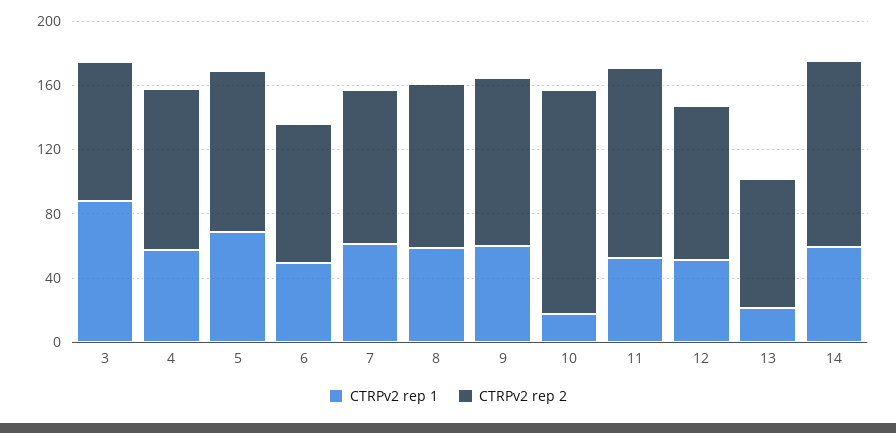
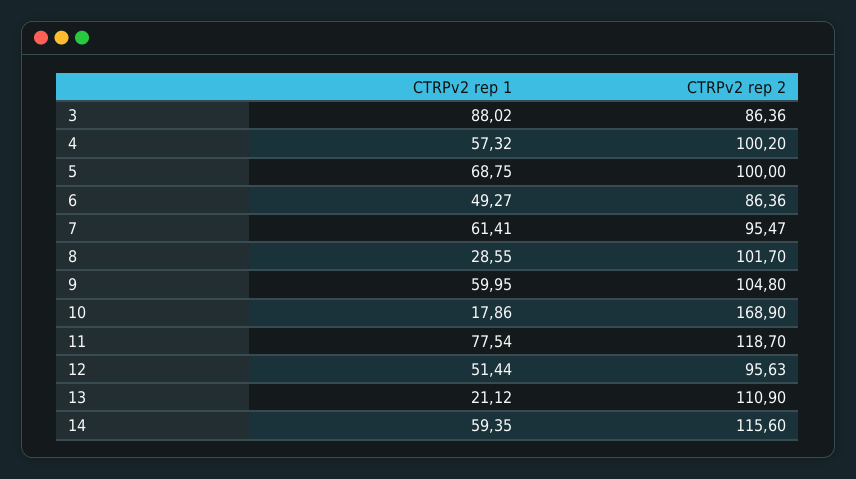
CTRPv2 rep 1, 8: 60 -> 28.55
CTRPv2 rep 2, 10: 140 -> 168.9
CTRPv2 rep 1, 11: 50 -> 77.54
CTRPv2 rep 2, 13: 80 -> 110.9

